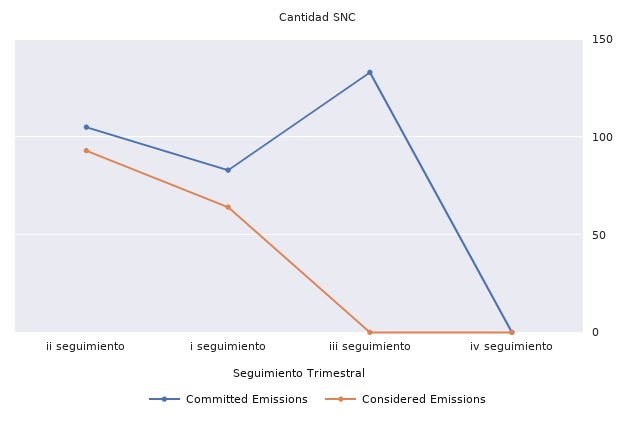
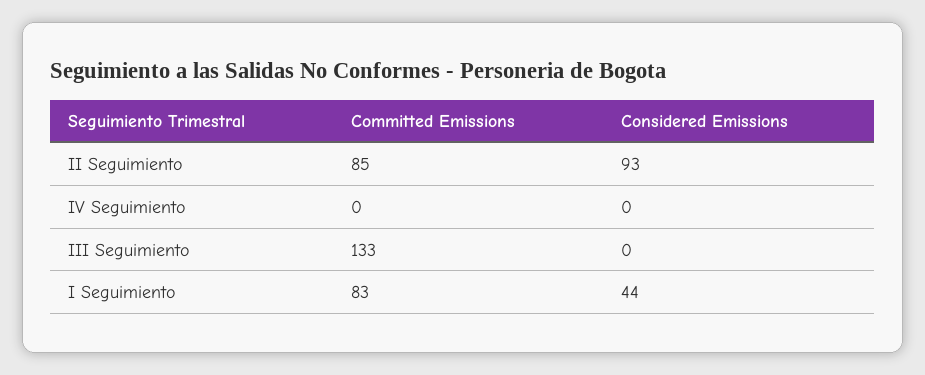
Committed Emissions, ii seguimiento: 105 -> 85
Considered Emissions, i seguimiento: 65 -> 44

